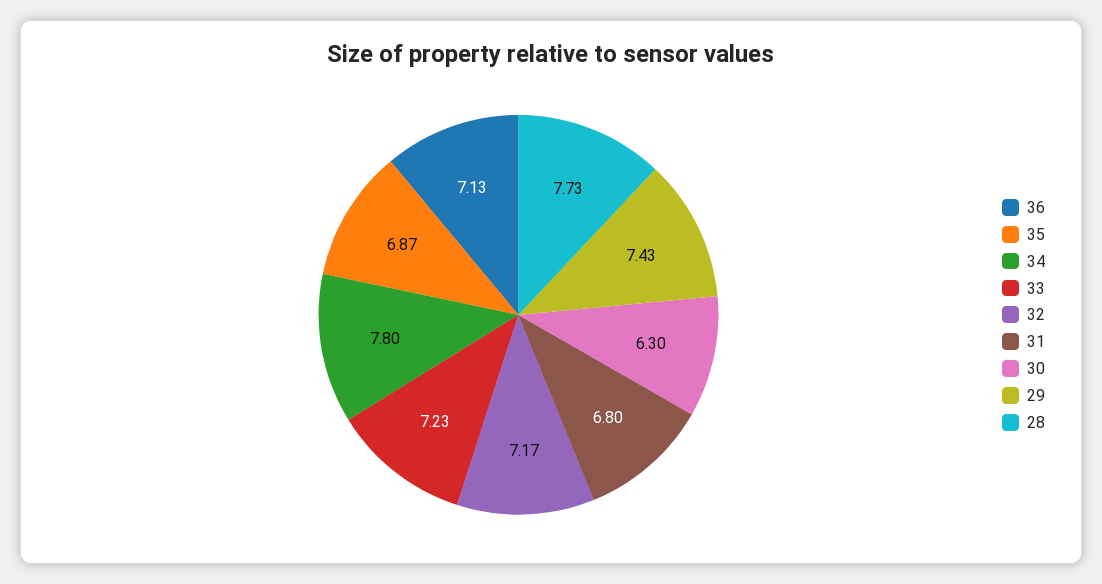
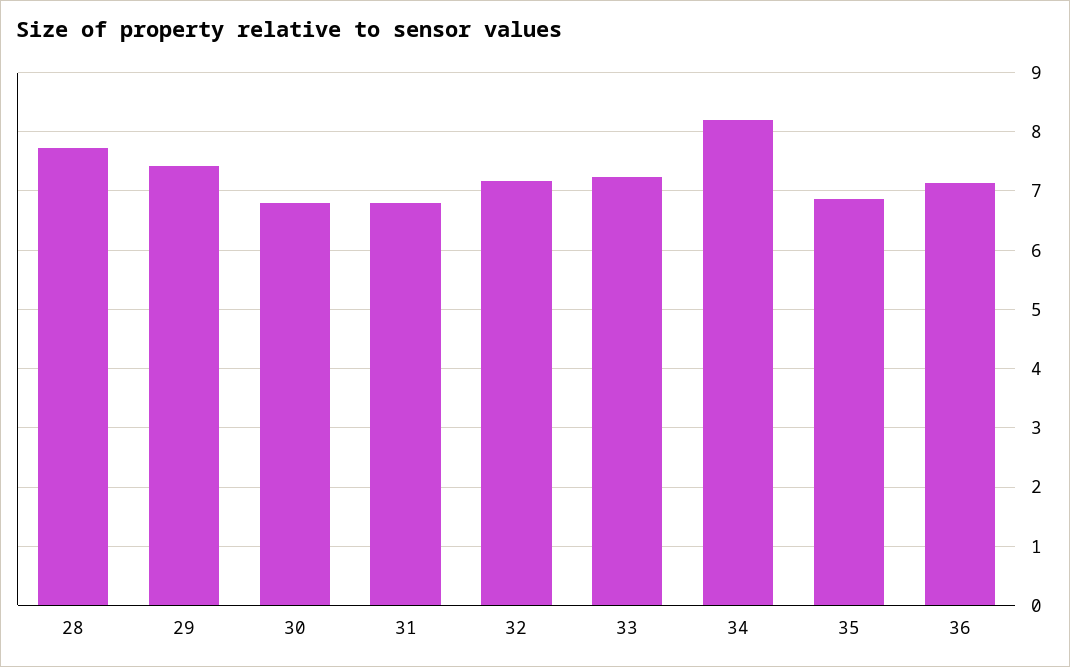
34: 7.8 -> 8.2
30: 6.3 -> 6.8

